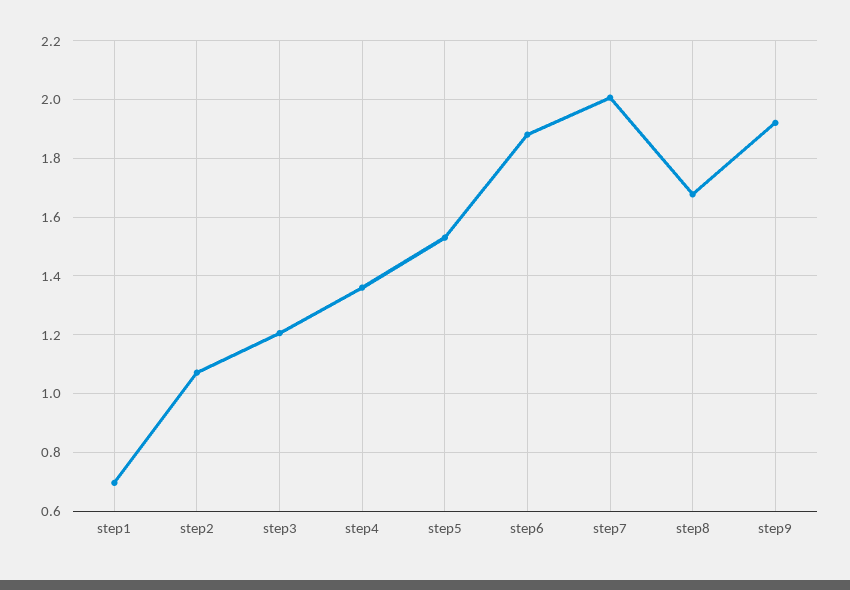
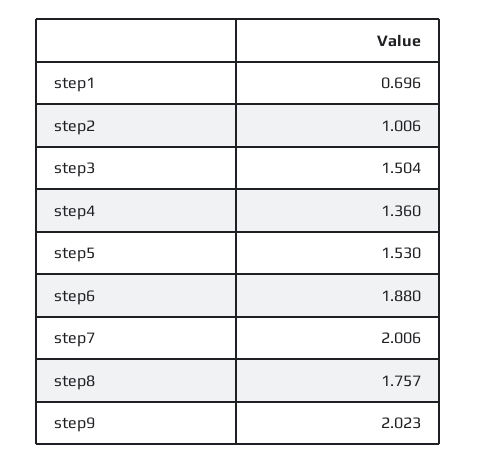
step2: 1.075 -> 1.006
step3: 1.2 -> 1.504
step8: 1.675 -> 1.757
step9: 1.925 -> 2.023

